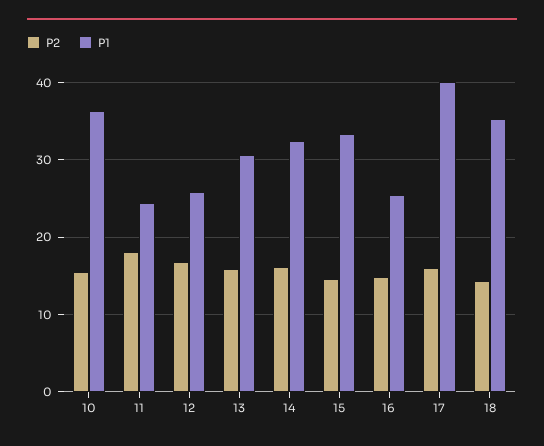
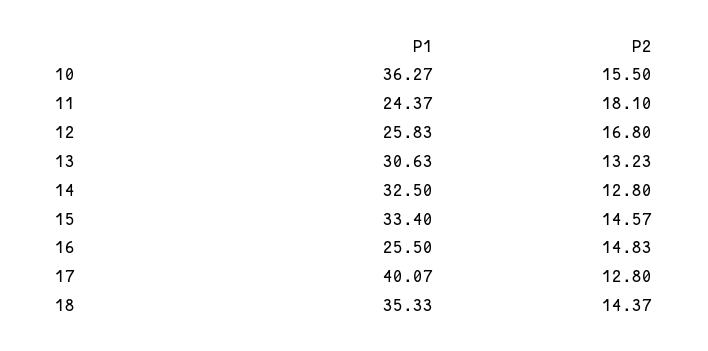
P2, 13: 16 -> 13.23
P2, 14: 16 -> 12.8
P2, 17: 16 -> 12.8

